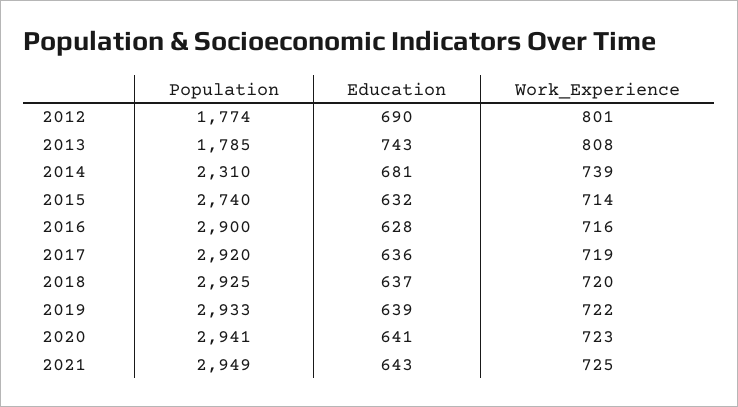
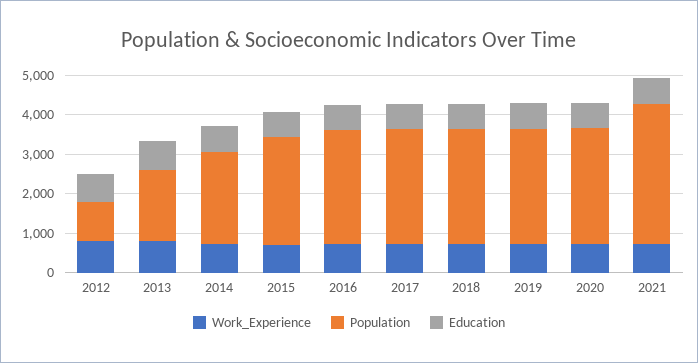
Population, 2012: 1774 -> 1000
Population, 2021: 2949 -> 3500

